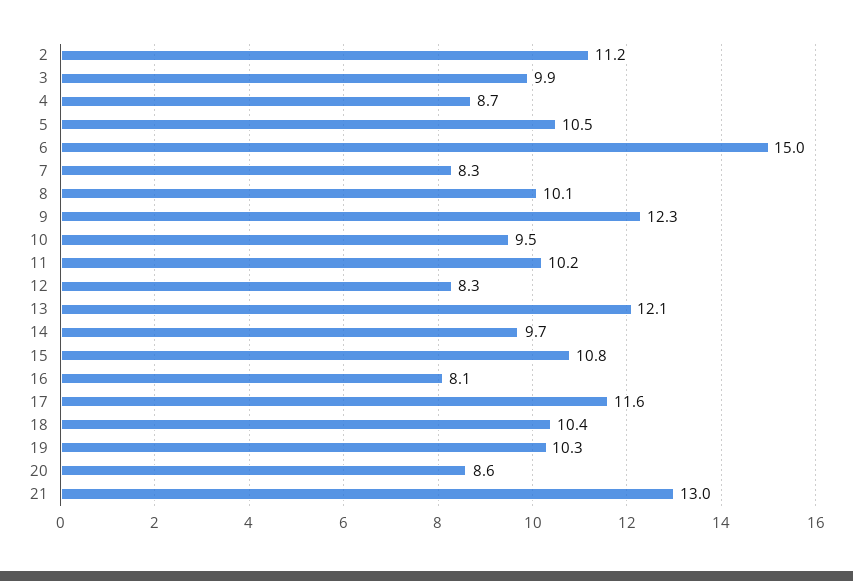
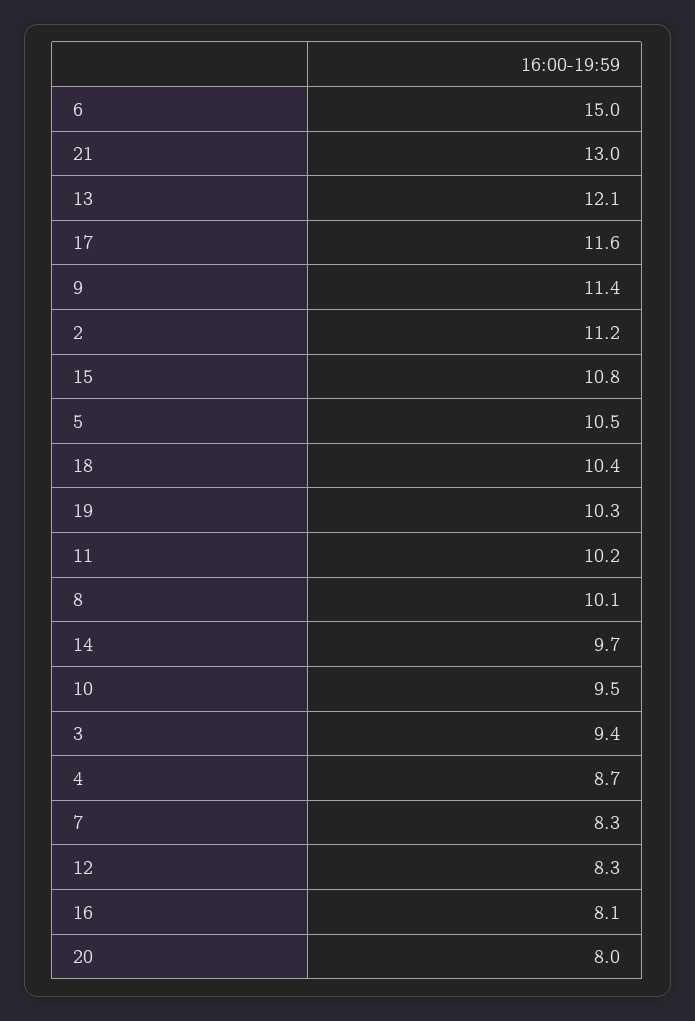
3: 9.9 -> 9.4
9: 12.3 -> 11.4
20: 8.6 -> 8

